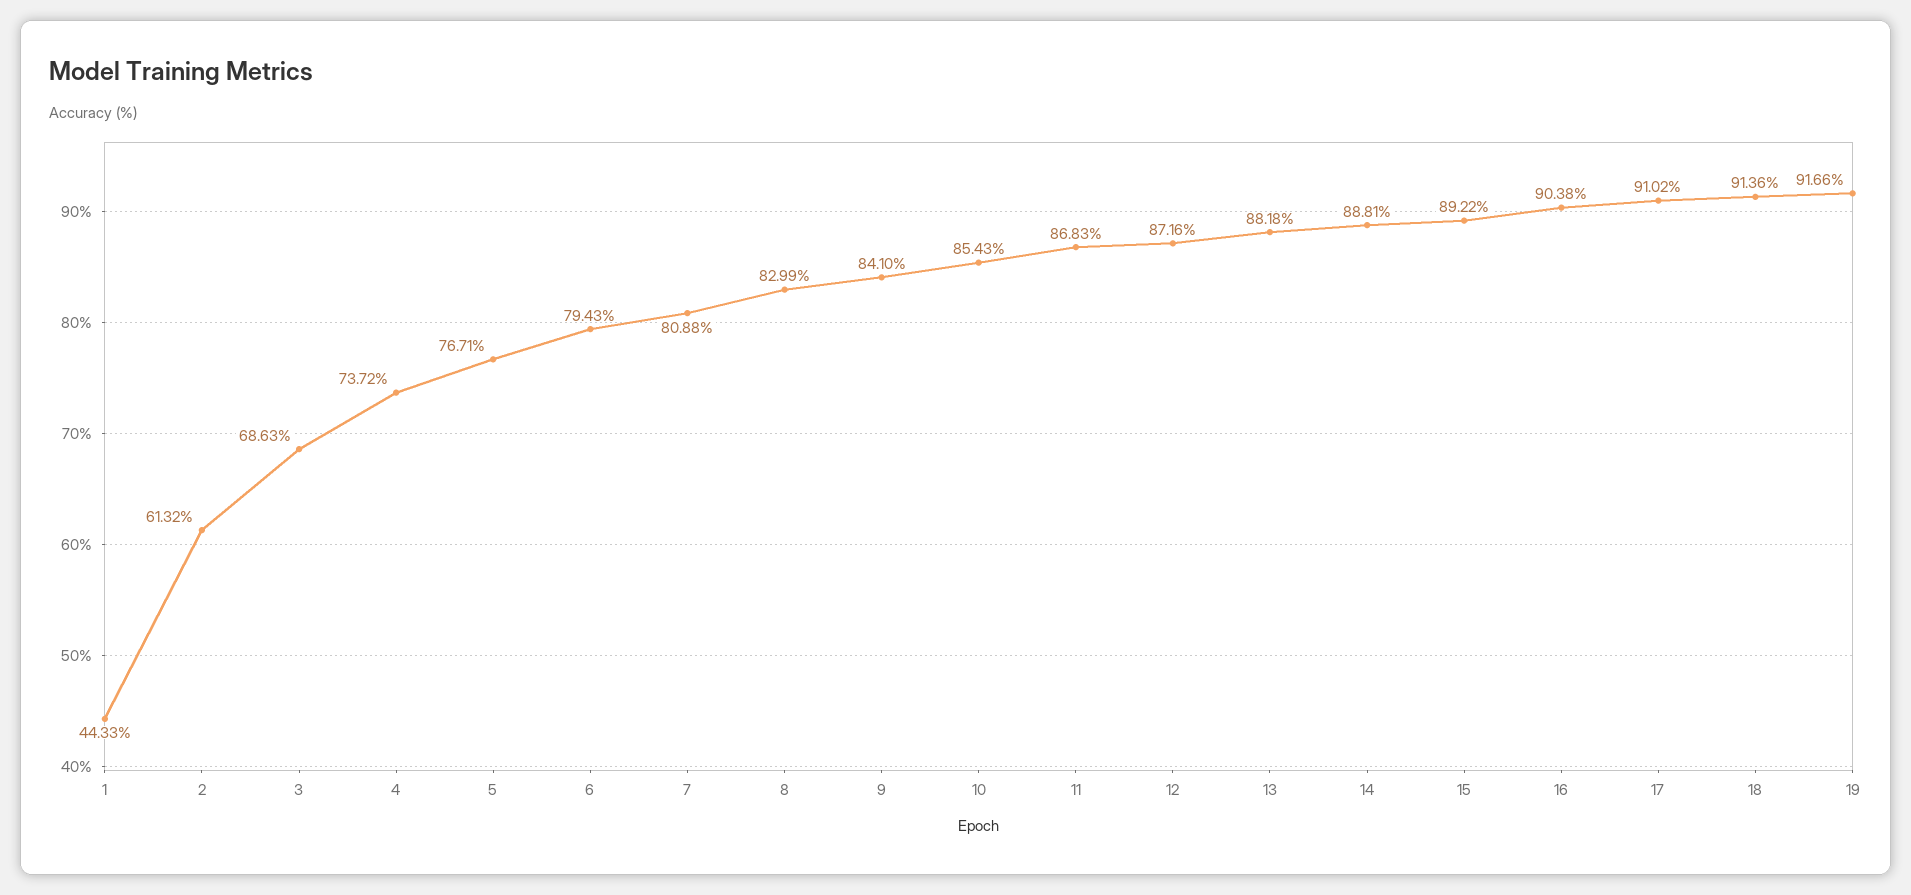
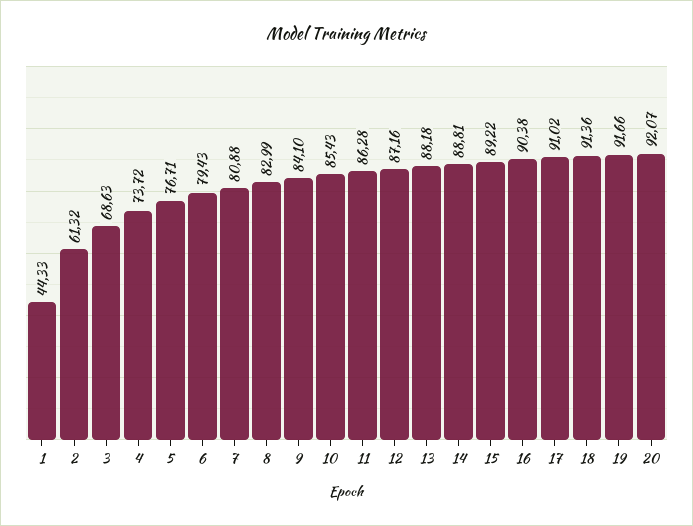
11: 86.83 -> 86.28
20: none -> 92.07

